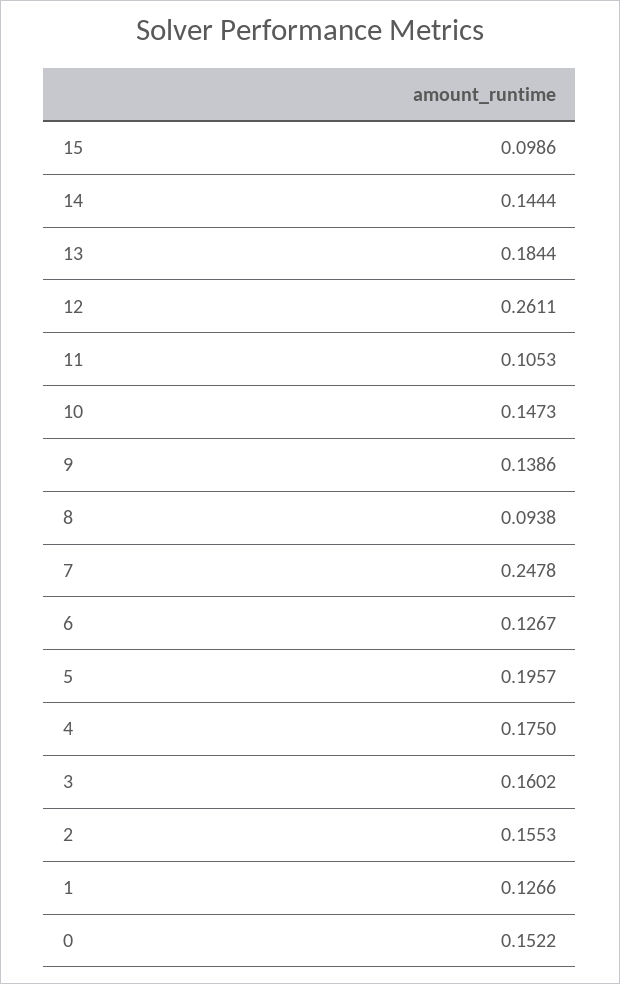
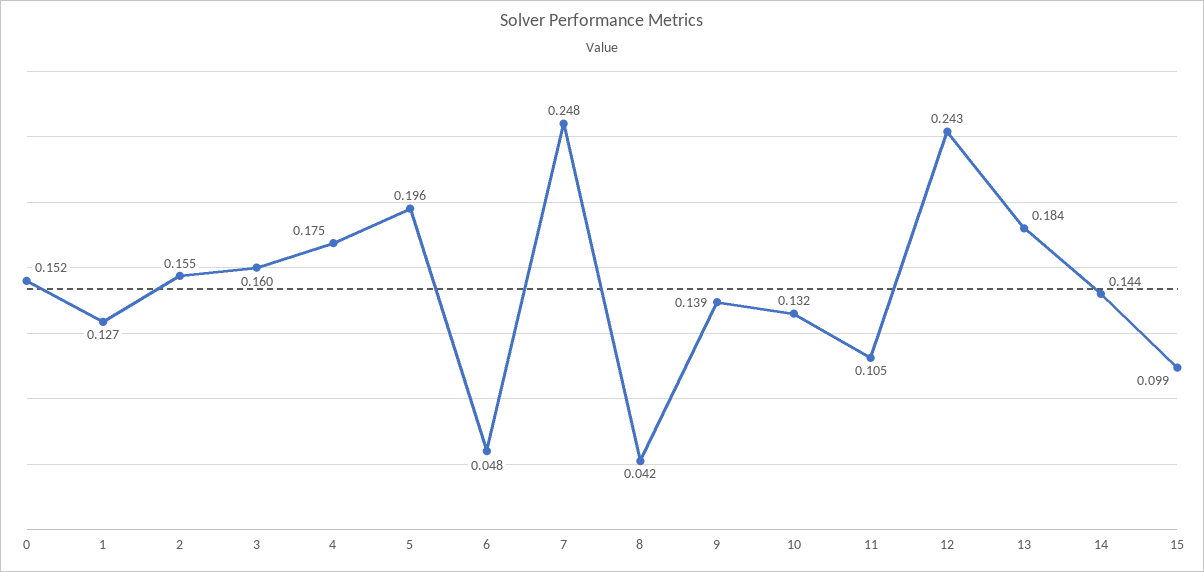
12: 0.2611 -> 0.243
10: 0.1473 -> 0.132
8: 0.0938 -> 0.042
6: 0.1267 -> 0.048

